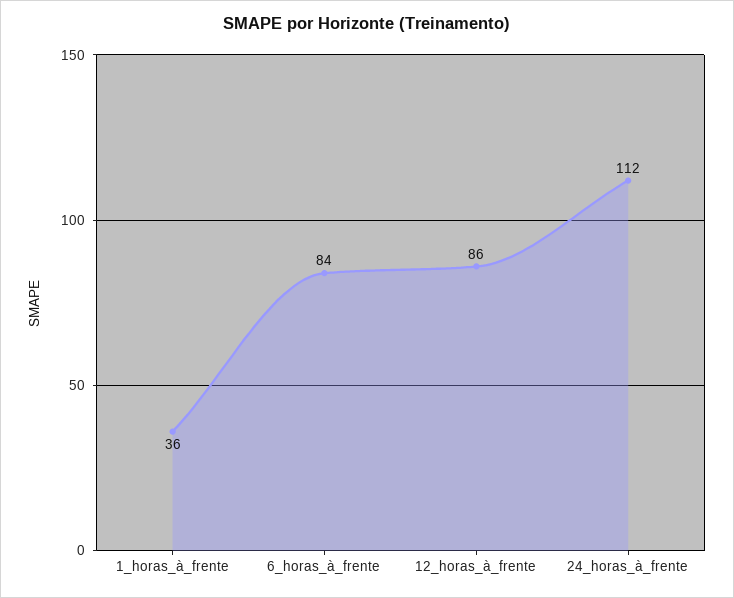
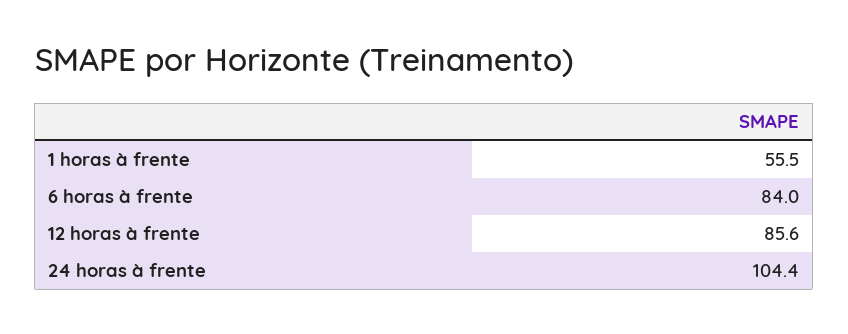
1_horas_à_frente: 36 -> 55.5
24_horas_à_frente: 112 -> 104.4

